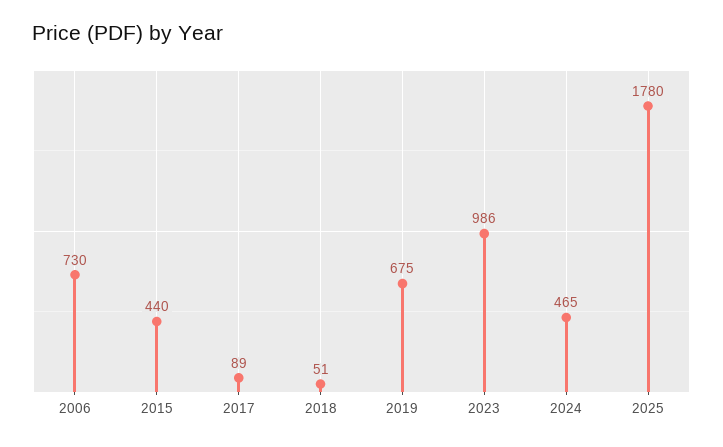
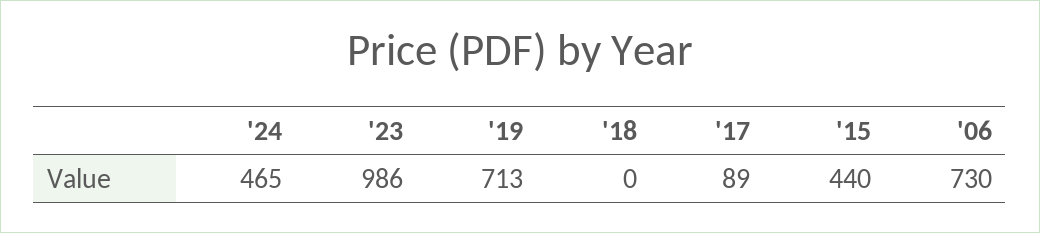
2018: 51 -> 0
2019: 675 -> 713
2025: 1780 -> none

